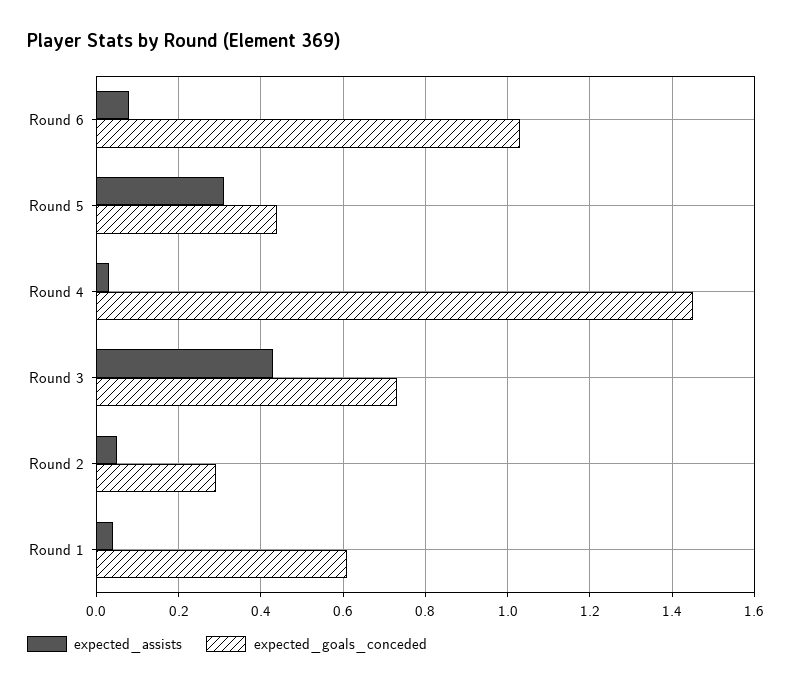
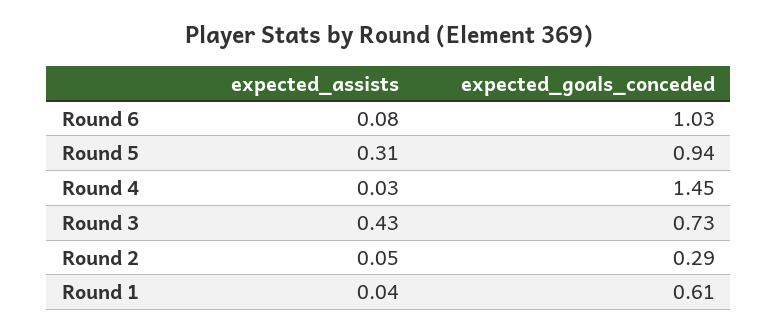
expected_goals_conceded, Round 5: 0.45 -> 0.94

